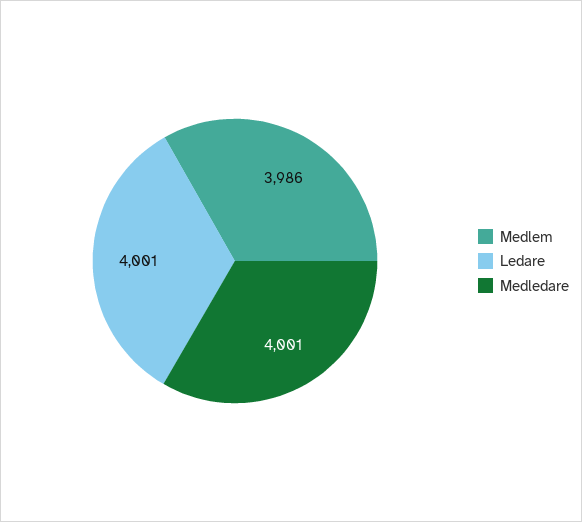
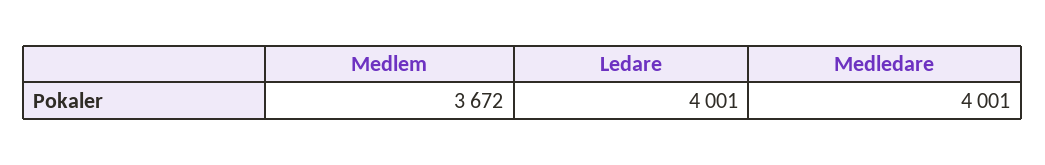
Medlem: 3986 -> 3672

